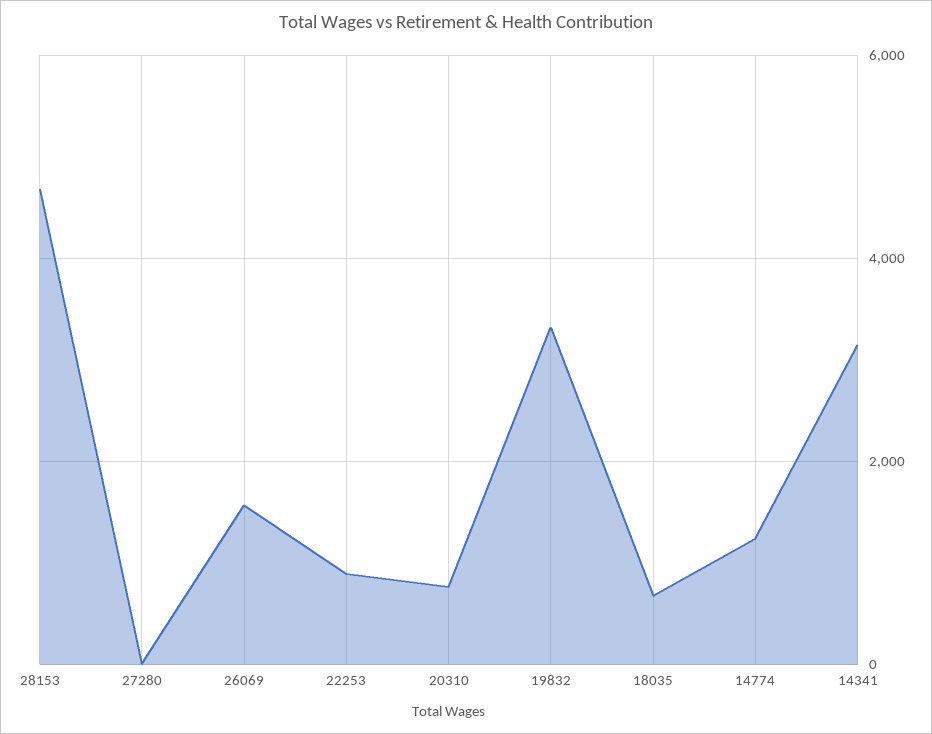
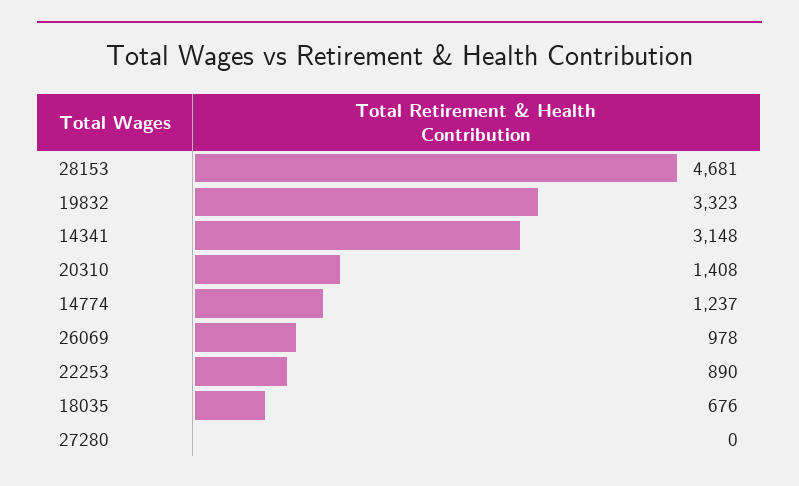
26069: 1600 -> 978
20310: 800 -> 1408

